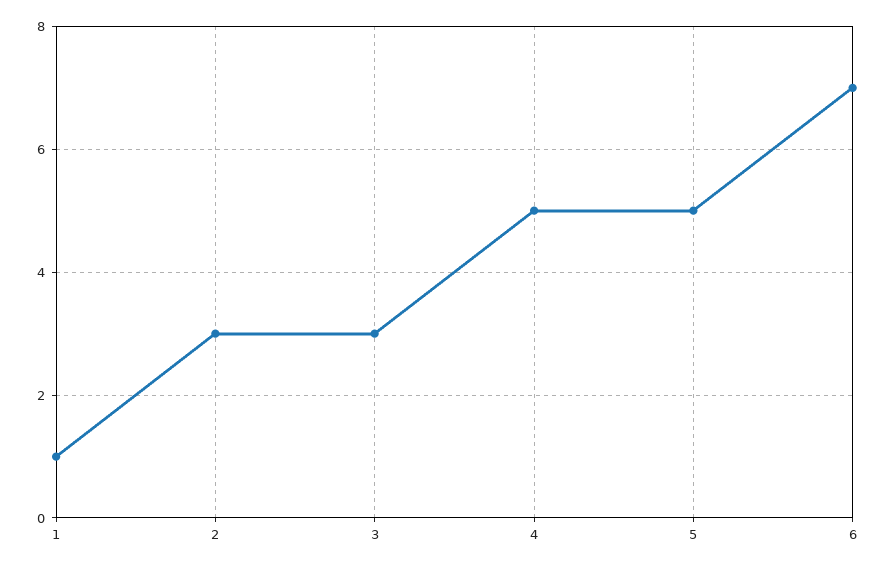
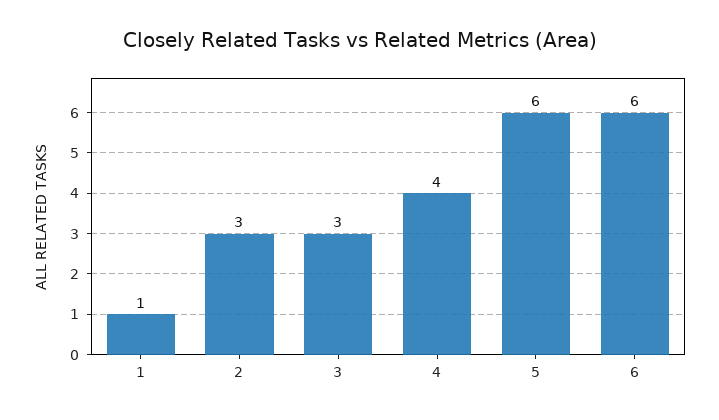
4: 5 -> 4
5: 5 -> 6
6: 7 -> 6

